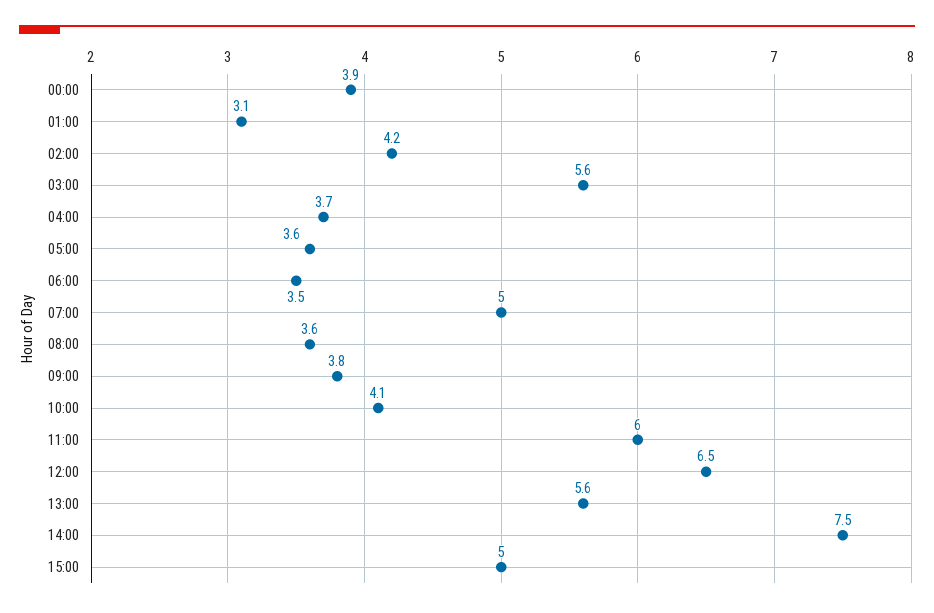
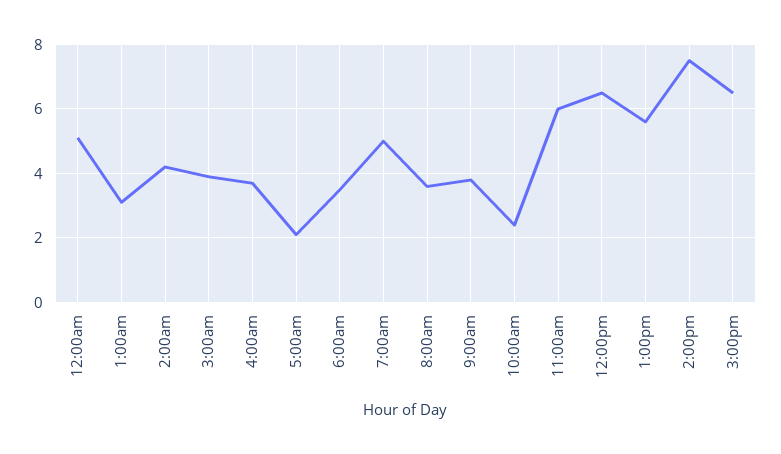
00:00: 3.9 -> 5
03:00: 5.6 -> 4
05:00: 3.6 -> 2
10:00: 4.1 -> 2.5
15:00: 5 -> 6.5

